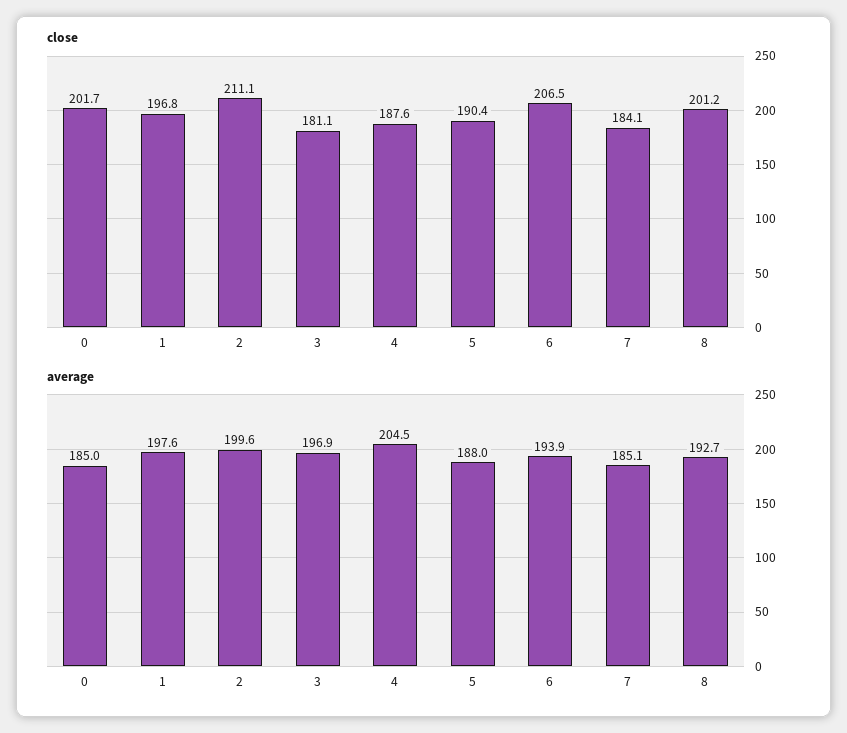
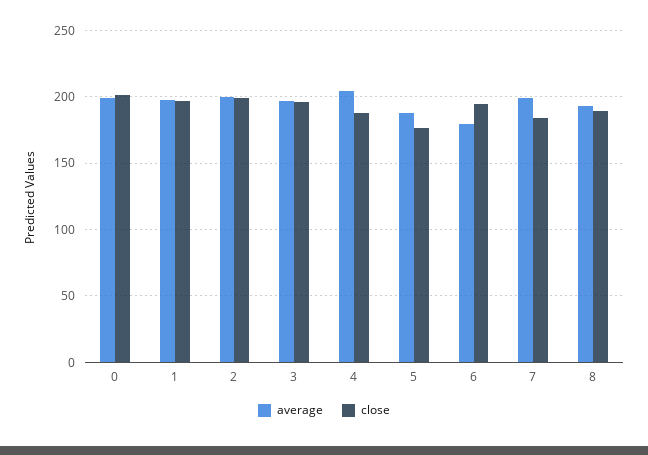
close, 2: 211.1 -> 200
close, 3: 181.1 -> 195
close, 5: 190.4 -> 175
close, 6: 206.5 -> 195
close, 8: 201.2 -> 190
average, 0: 185 -> 200
average, 6: 193.9 -> 180
average, 7: 185.1 -> 200

